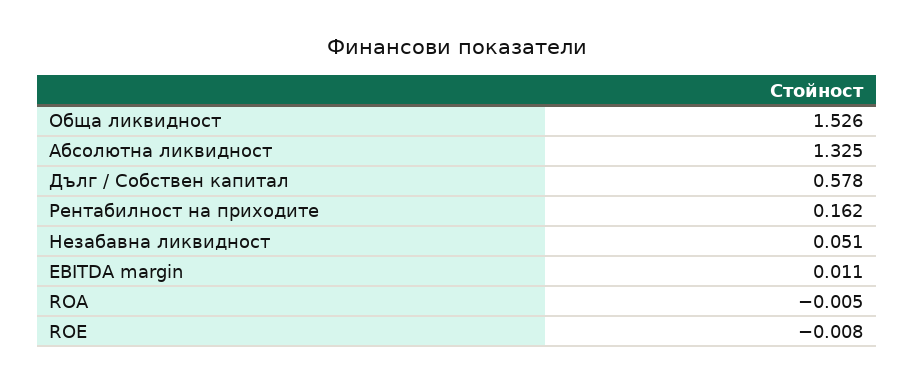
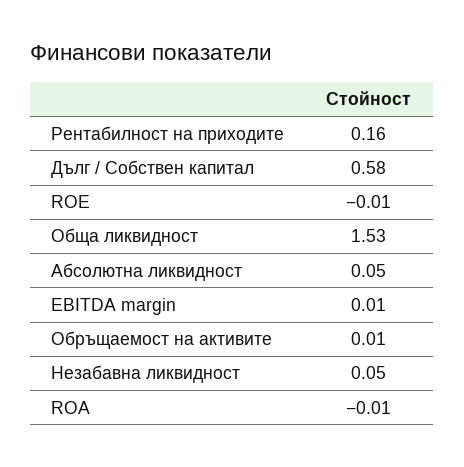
Абсолютна ликвидност: 1.325 -> 0.05
Обръщаемост на активите: none -> 0.01

